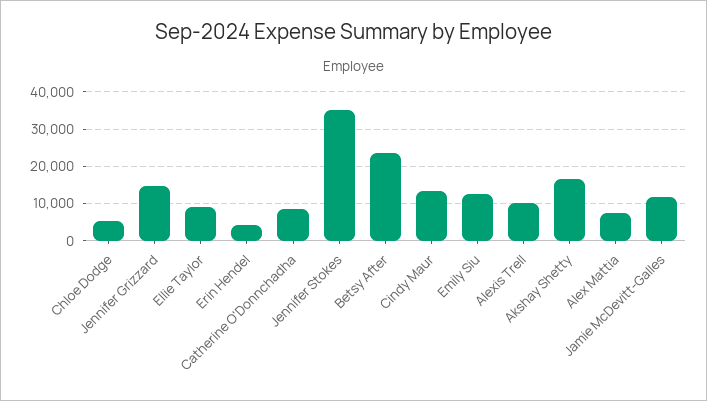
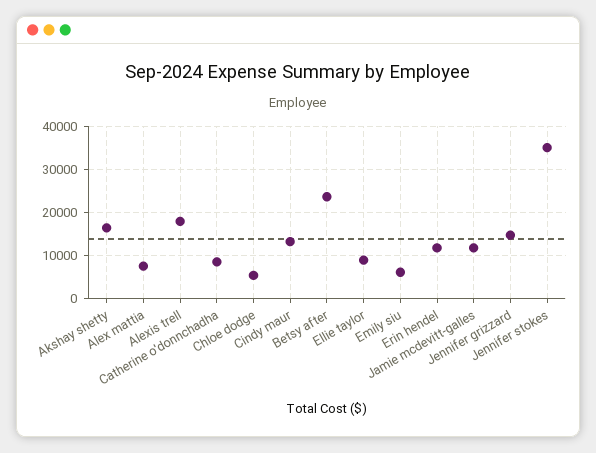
Erin Hendel: 4000 -> 12000
Emily Siu: 12000 -> 6000
Alexis Trell: 10000 -> 18000

